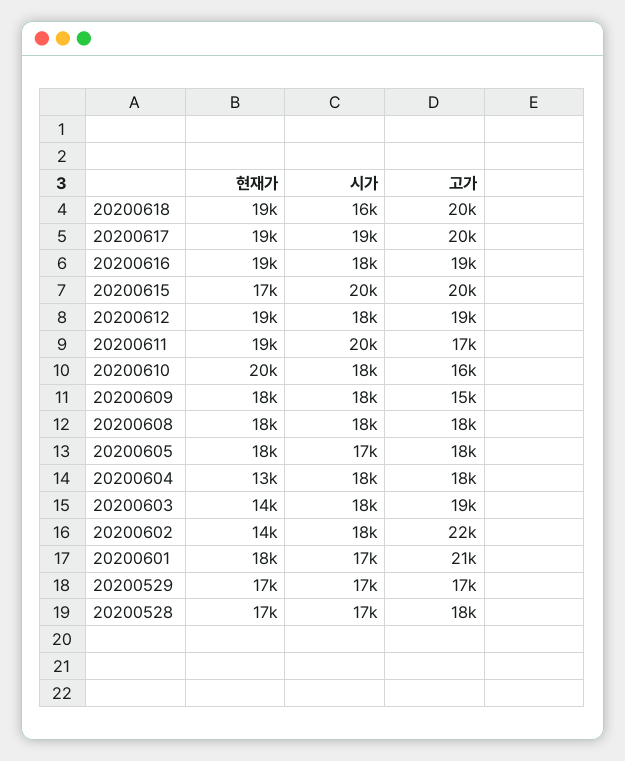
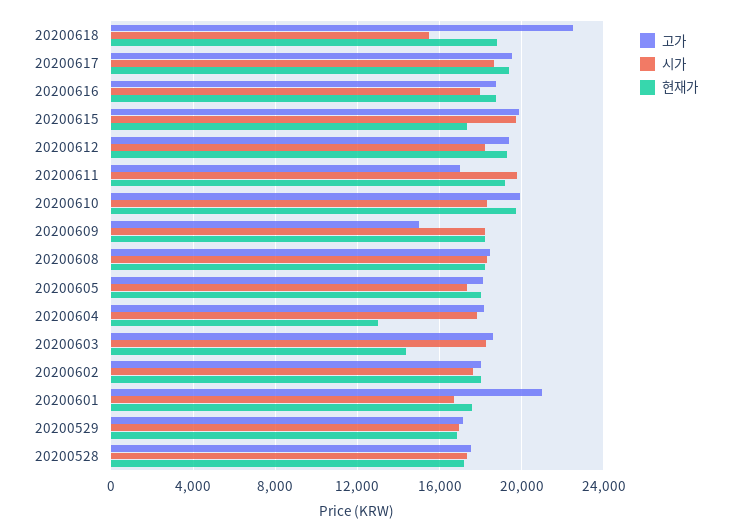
고가, 20200618: 20000 -> 22500
고가, 20200610: 16000 -> 20000
현재가, 20200602: 14000 -> 18000
고가, 20200602: 22000 -> 18000

